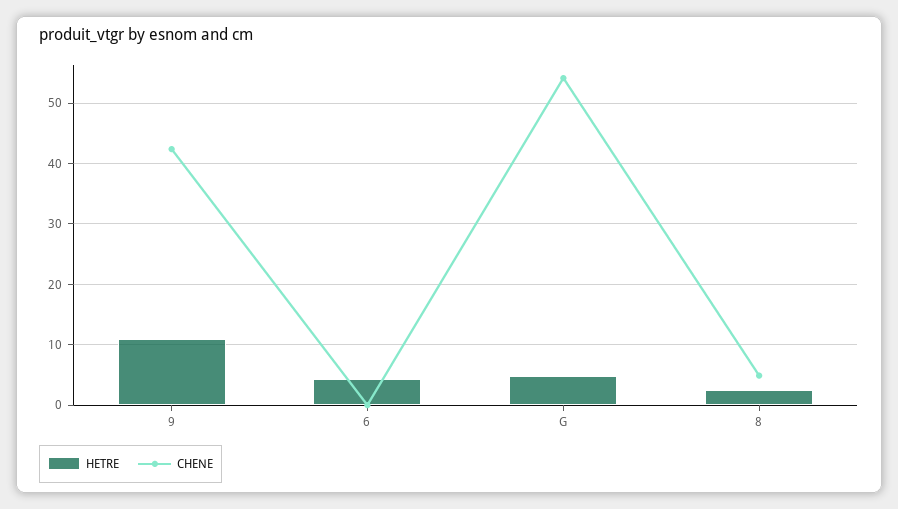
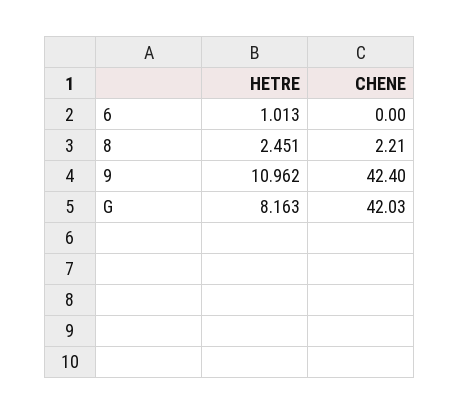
HETRE, 6: 4 -> 1.013
HETRE, G: 5 -> 8.163
CHENE, G: 54 -> 42.03
CHENE, 8: 5 -> 2.21

